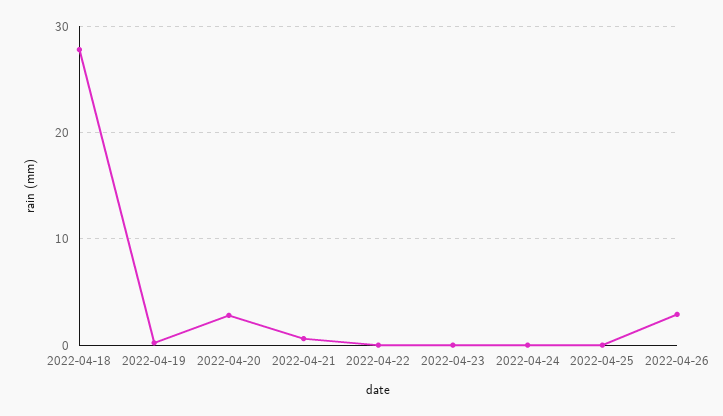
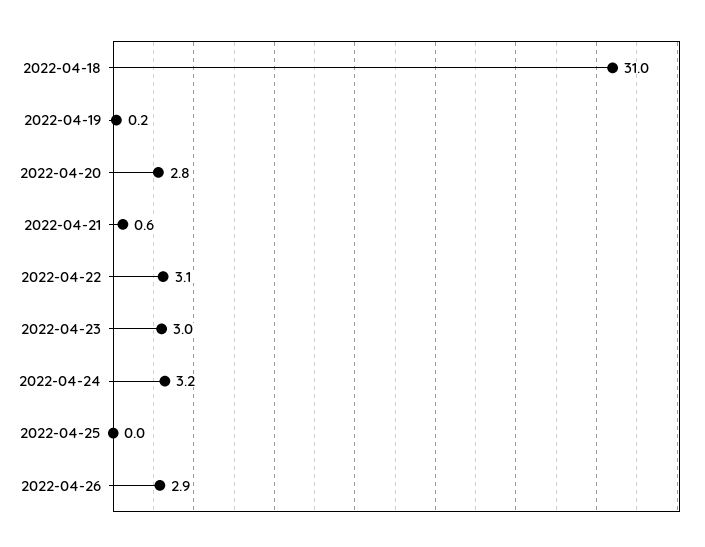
2022-04-18: 28 -> 31
2022-04-22: 0 -> 3.1
2022-04-23: 0 -> 3
2022-04-24: 0 -> 3.2

